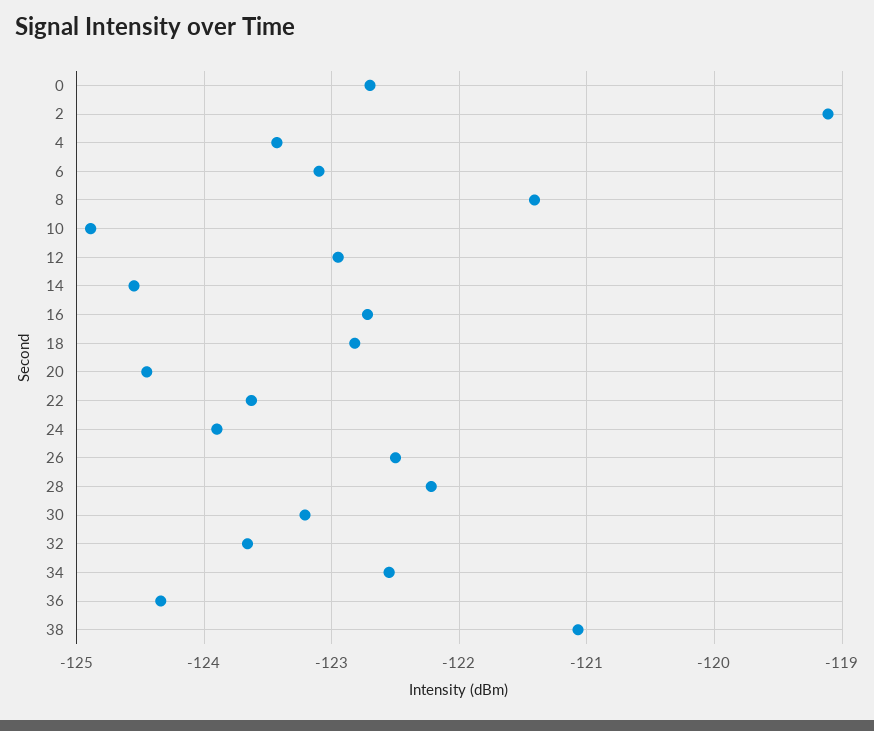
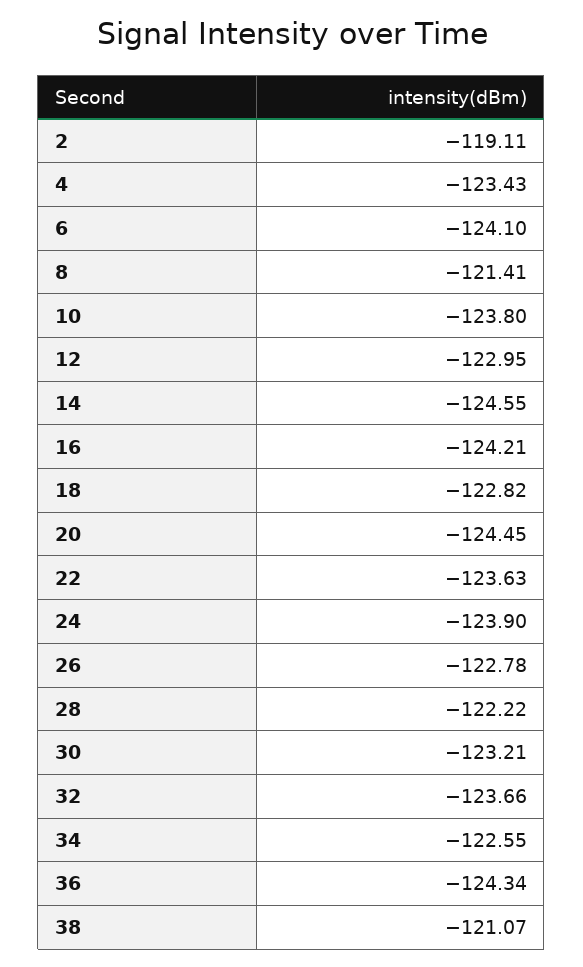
0: -122.7 -> none
6: -123.1 -> -124.1
10: -124.9 -> -123.8
16: -122.7 -> -124.21
26: -122.5 -> -122.78

